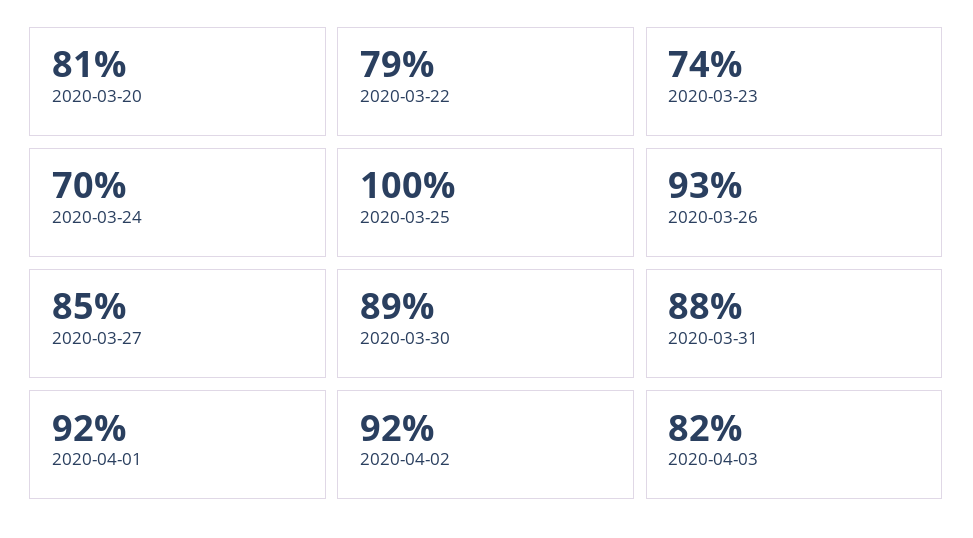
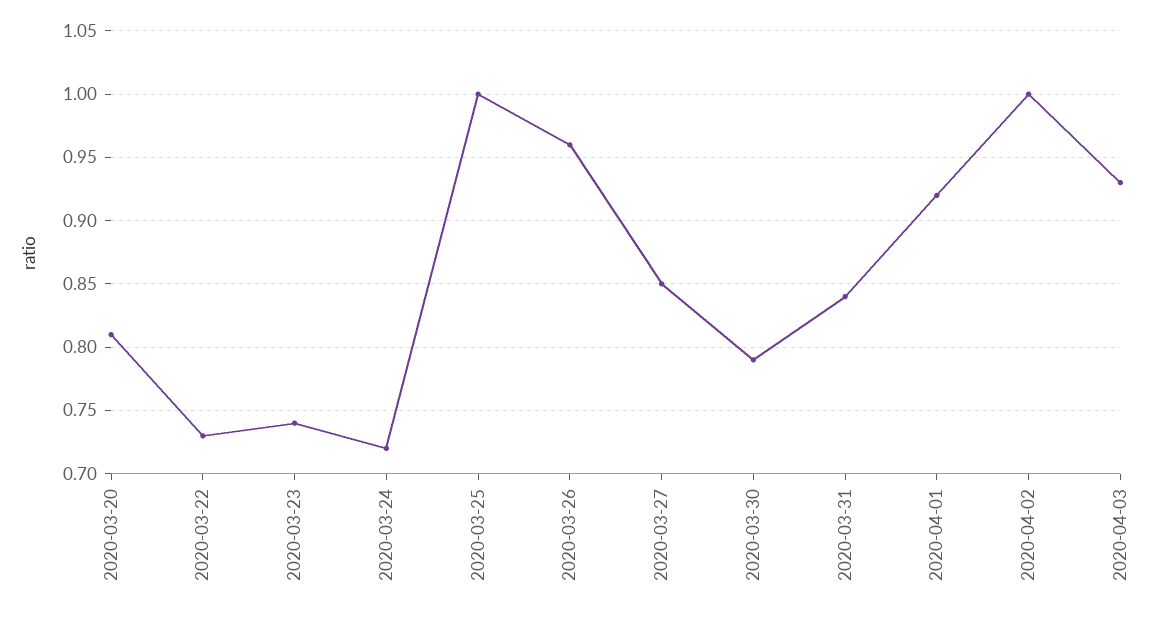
2020-03-22: 0.79 -> 0.73
2020-03-24: 0.7 -> 0.72
2020-03-26: 0.93 -> 0.96
2020-03-30: 0.89 -> 0.79
2020-03-31: 0.88 -> 0.84
2020-04-02: 0.92 -> 1
2020-04-03: 0.82 -> 0.93

